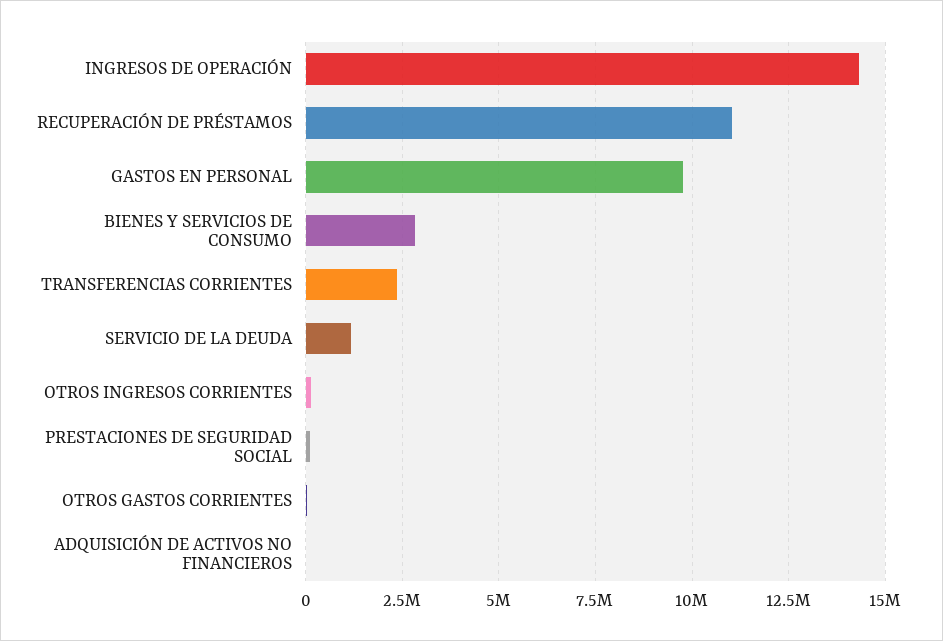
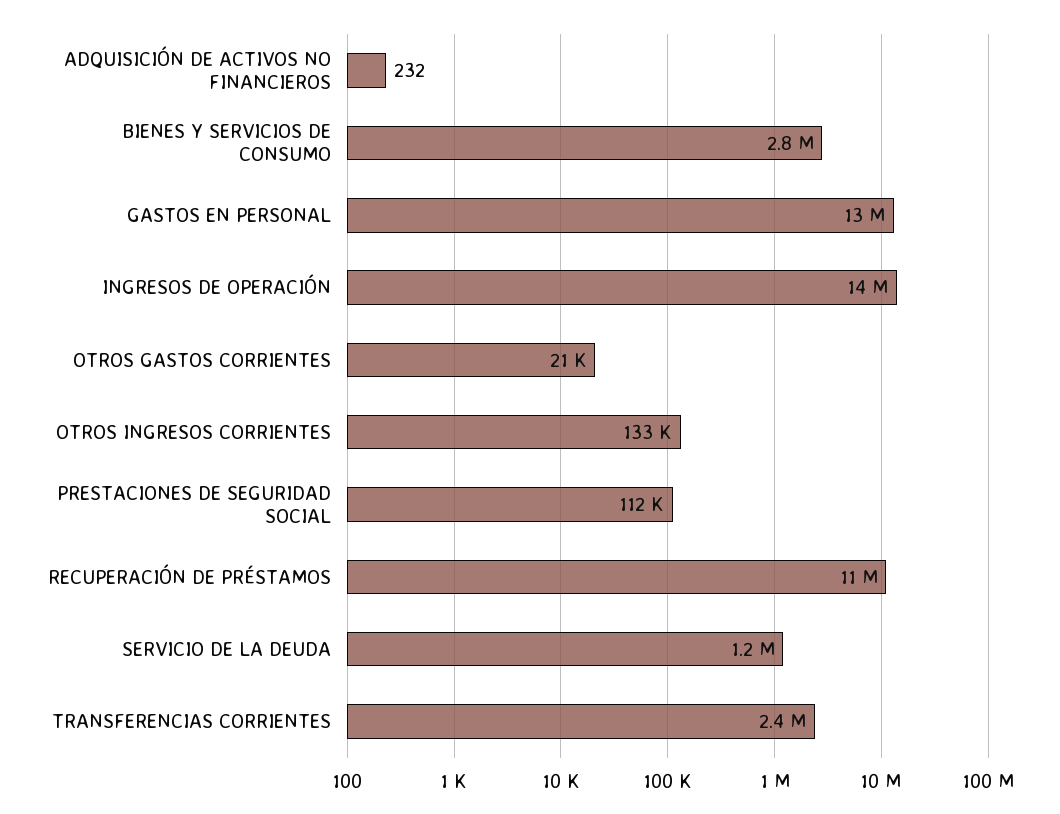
GASTOS EN PERSONAL: 9750000 -> 13000000

